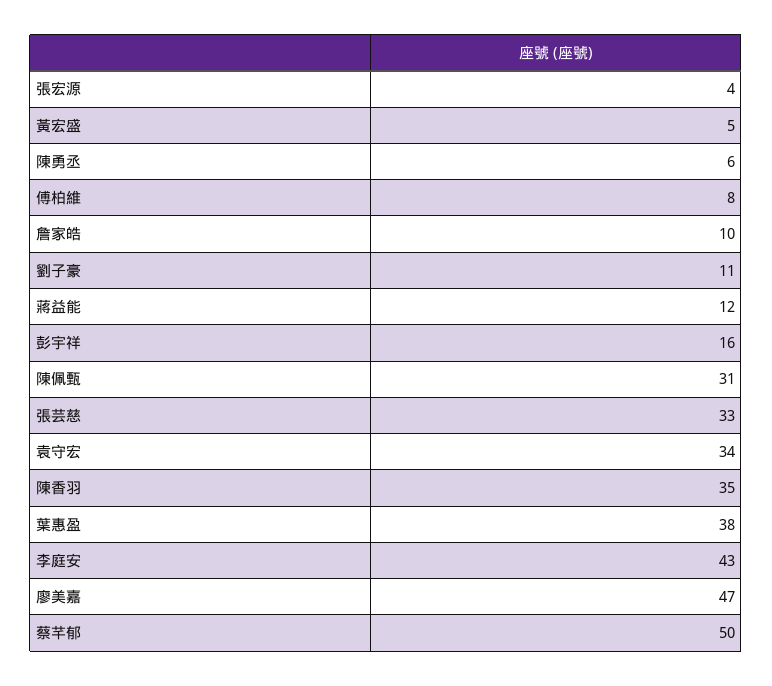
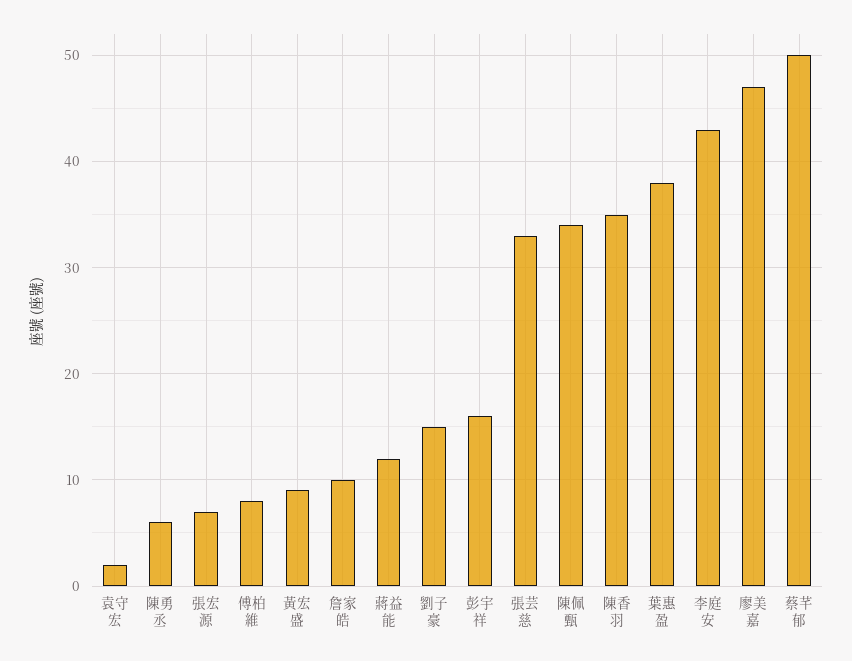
張宏源: 4 -> 7
黃宏盛: 5 -> 9
劉子豪: 11 -> 15
陳佩甄: 31 -> 34
袁守宏: 34 -> 2

